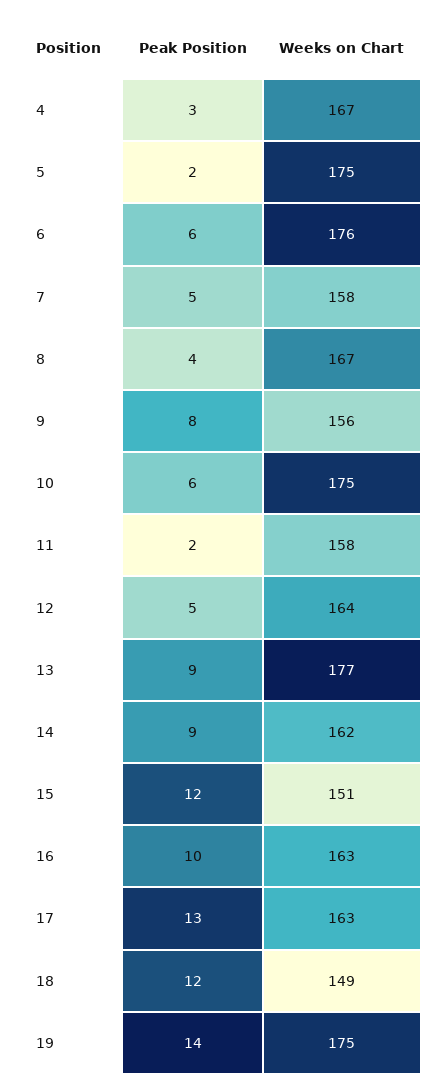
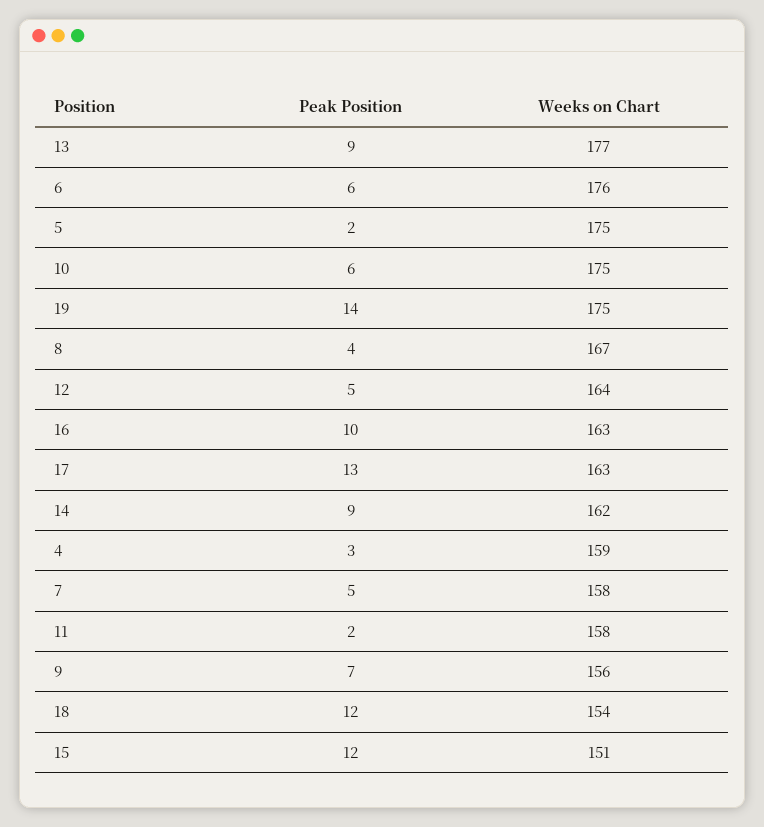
Weeks on Chart, 4: 167 -> 159
Peak Position, 9: 8 -> 7
Weeks on Chart, 18: 149 -> 154

